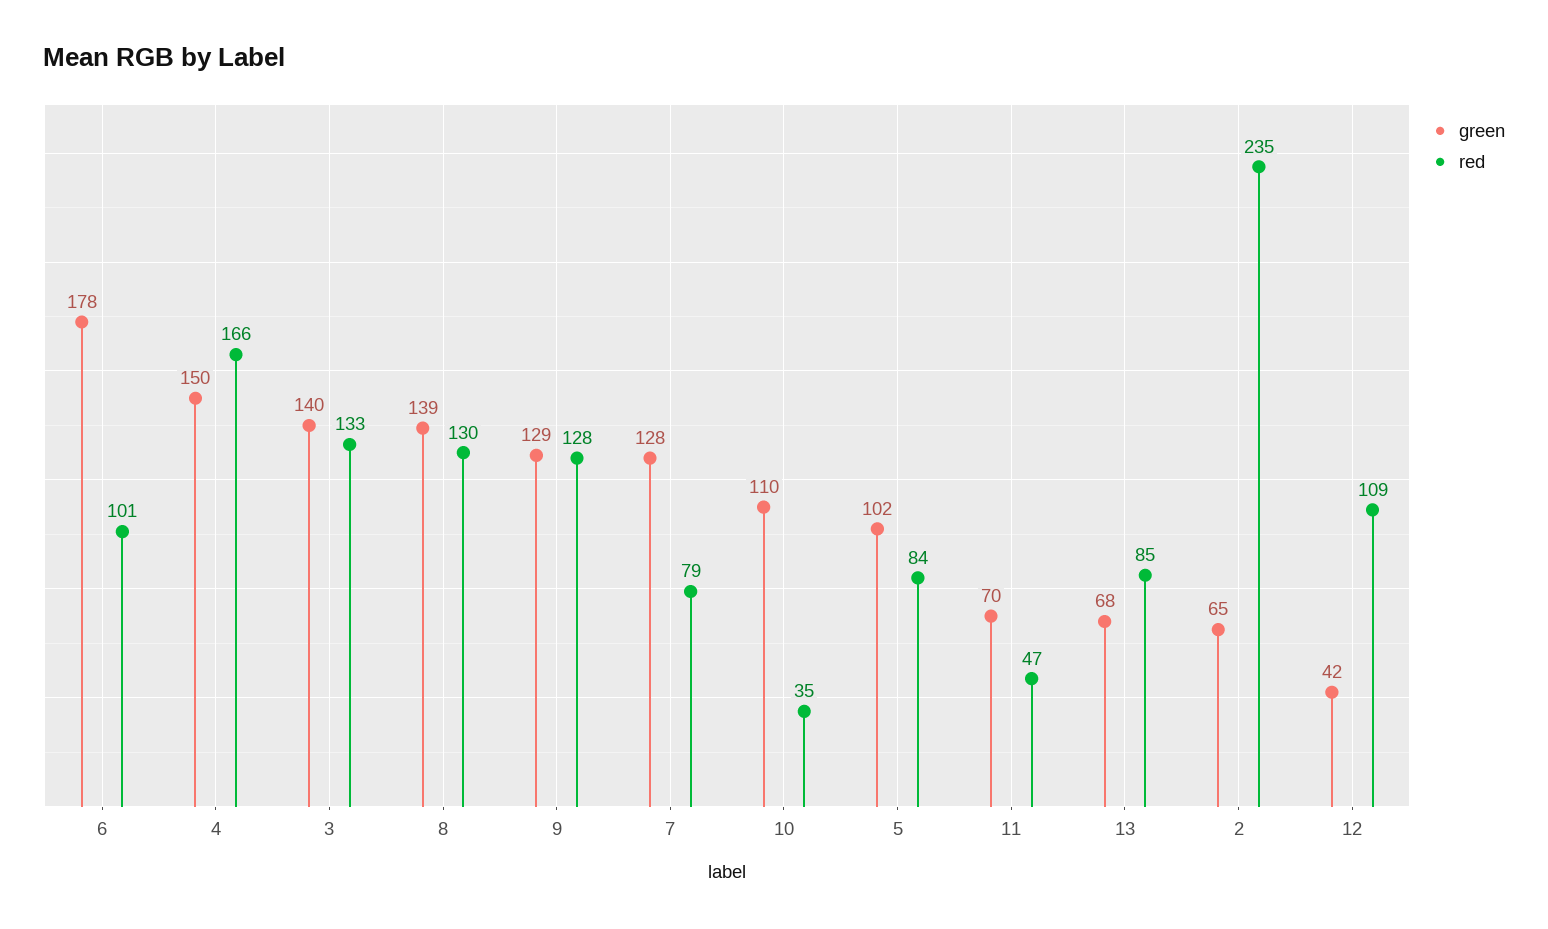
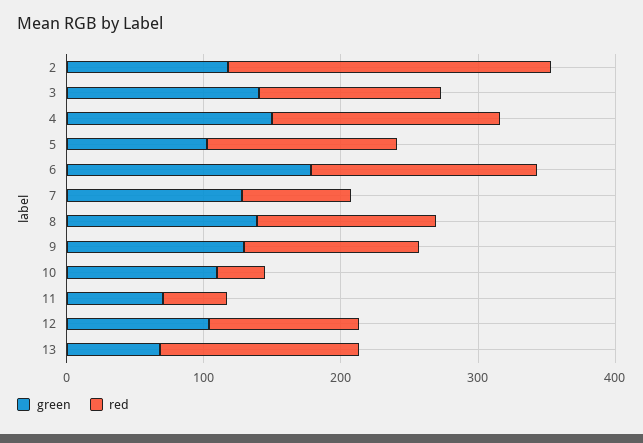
red, 6: 101 -> 160
red, 5: 84 -> 140
red, 13: 85 -> 140
green, 2: 65 -> 120
green, 12: 42 -> 100

